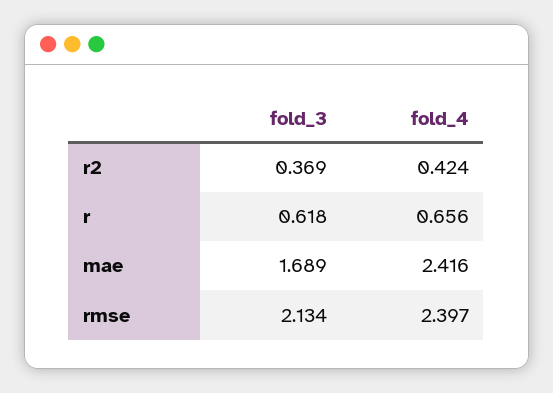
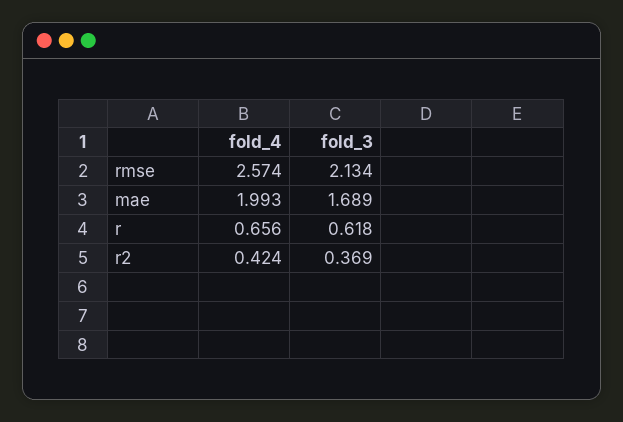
fold_4, mae: 2.416 -> 1.993
fold_4, rmse: 2.397 -> 2.574

